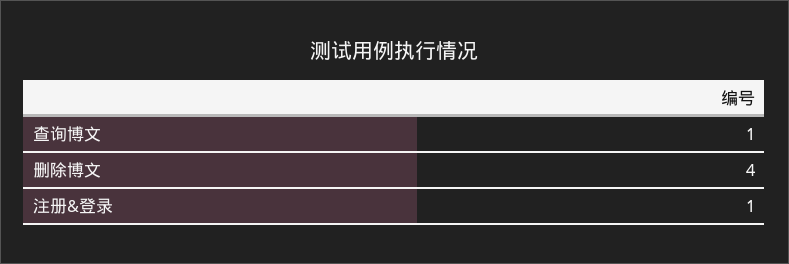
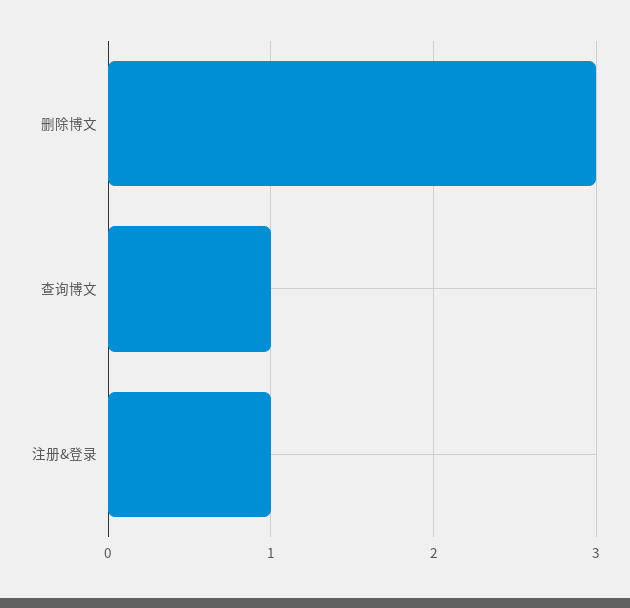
删除博文: 4 -> 3

